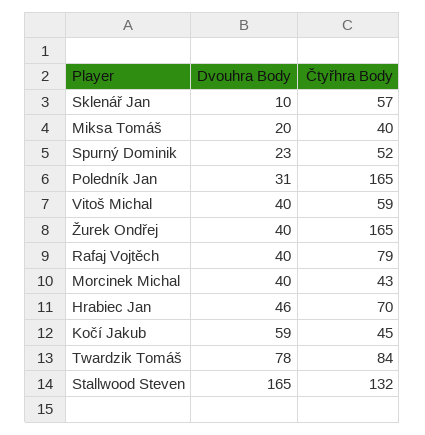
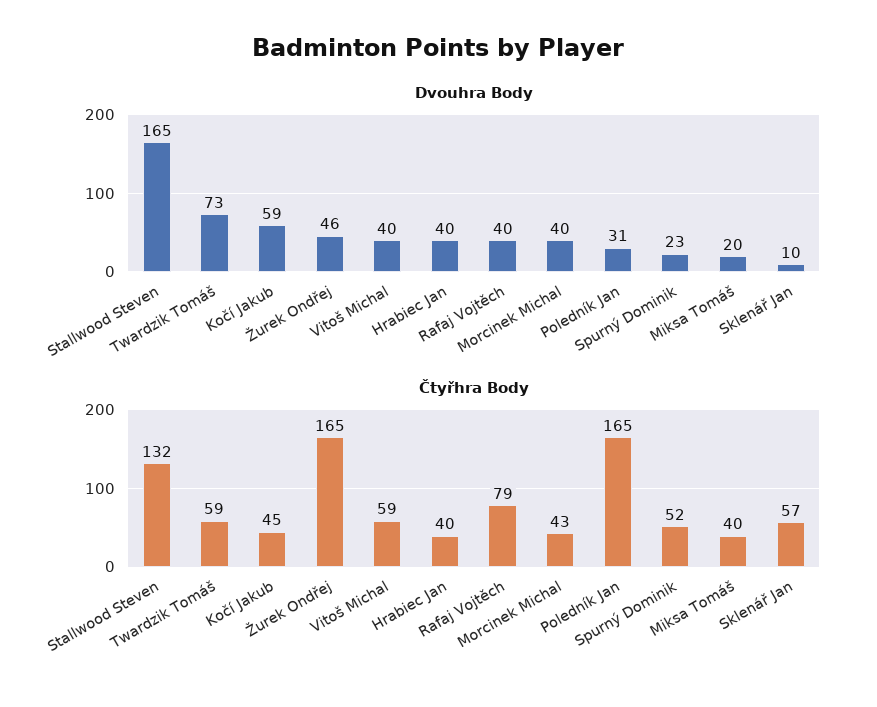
Dvouhra Body, Žurek Ondřej: 40 -> 46
Dvouhra Body, Hrabiec Jan: 46 -> 40
Čtyřhra Body, Hrabiec Jan: 70 -> 40
Dvouhra Body, Twardzik Tomáš: 78 -> 73
Čtyřhra Body, Twardzik Tomáš: 84 -> 59

